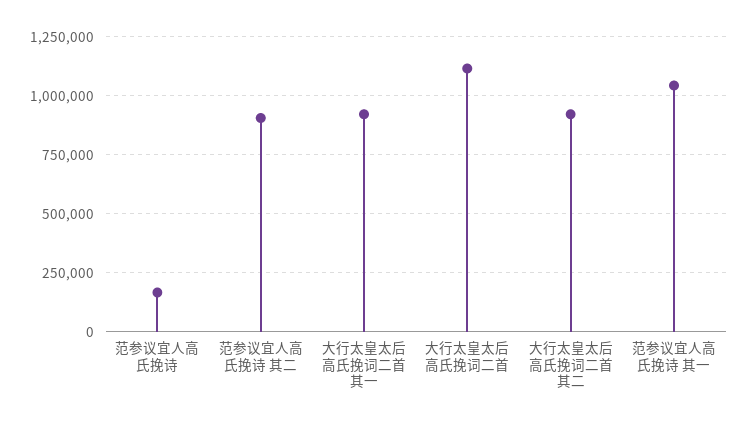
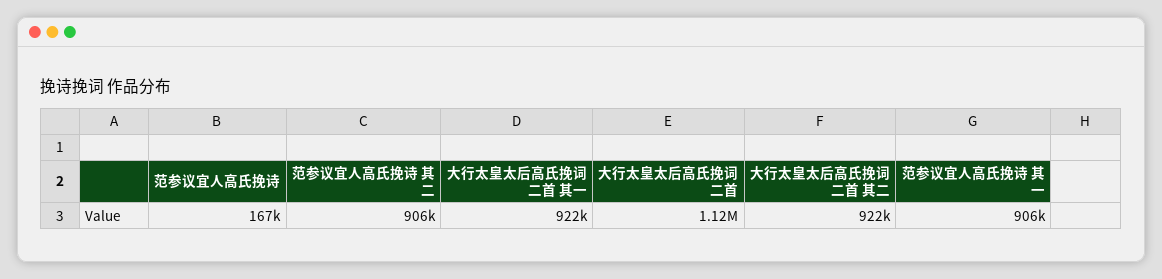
范参议宜人高氏挽诗 其一: 1050000 -> 906000

